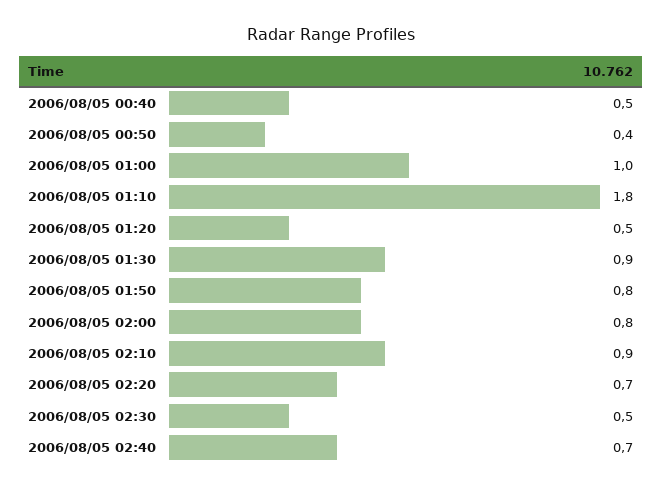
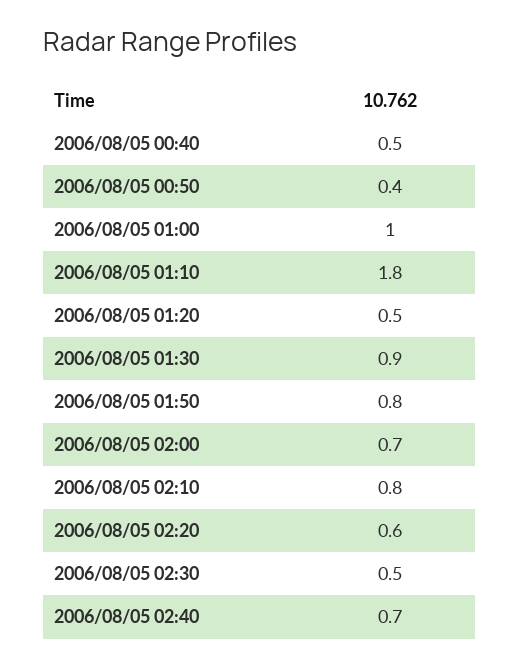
2006/08/05 02:00: 0.8 -> 0.7
2006/08/05 02:10: 0.9 -> 0.8
2006/08/05 02:20: 0.7 -> 0.6

